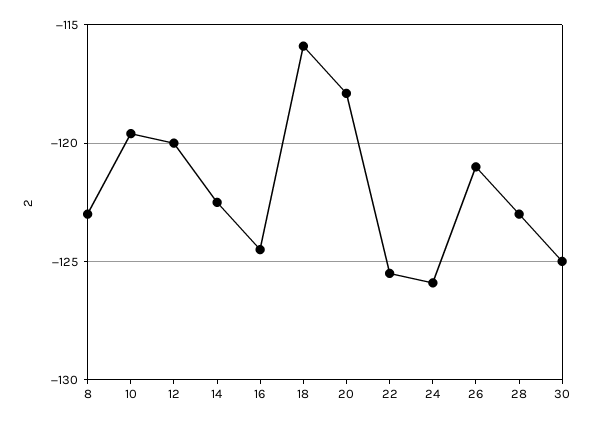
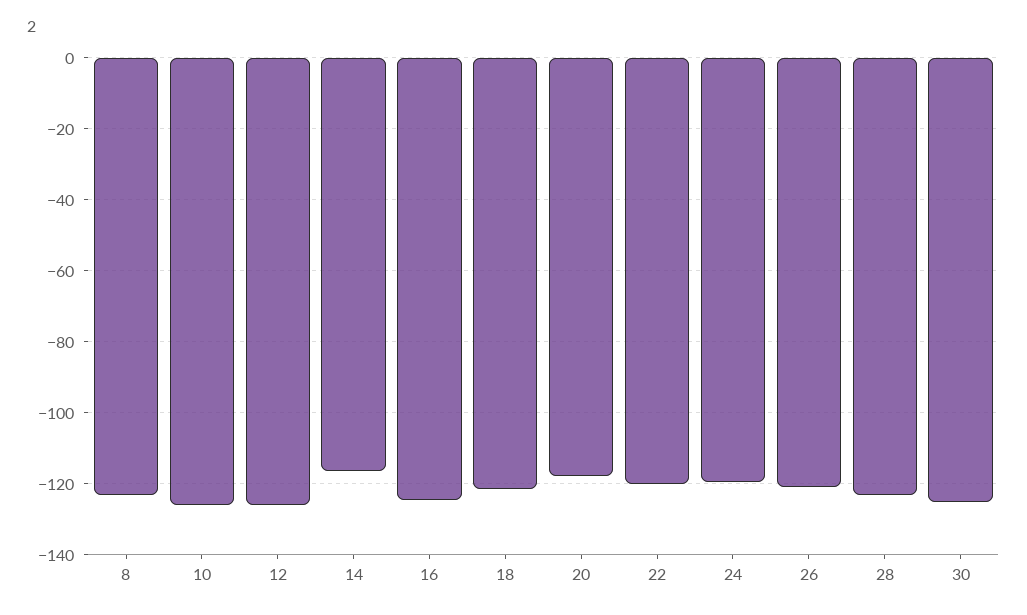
10: -119.5 -> -126
12: -120 -> -126
14: -122.5 -> -116
18: -116 -> -122
22: -125.5 -> -120
24: -126 -> -120

